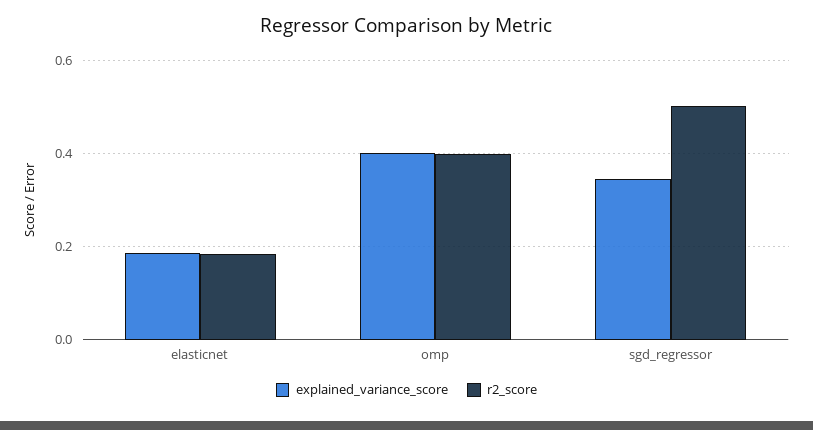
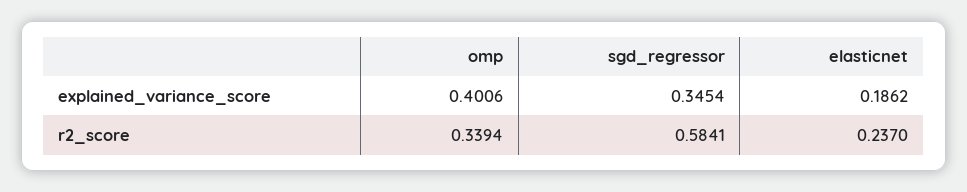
r2_score, elasticnet: 0.18 -> 0.237
r2_score, omp: 0.4 -> 0.3394
r2_score, sgd_regressor: 0.5 -> 0.5841

